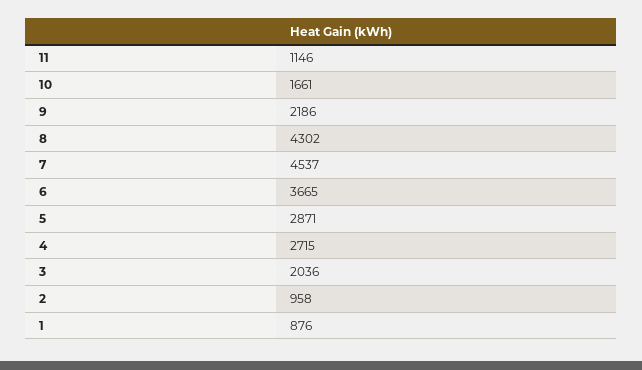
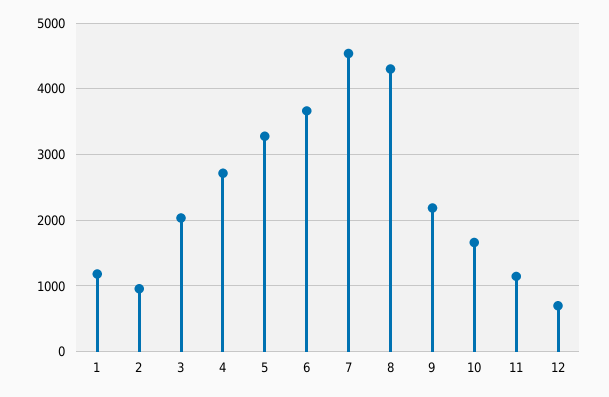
5: 2871 -> 3300
1: 876 -> 1200
12: none -> 700

